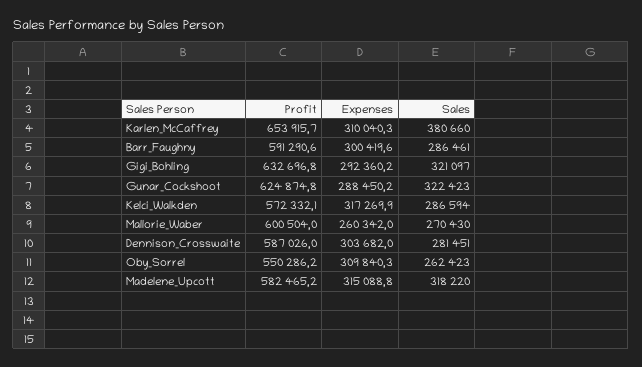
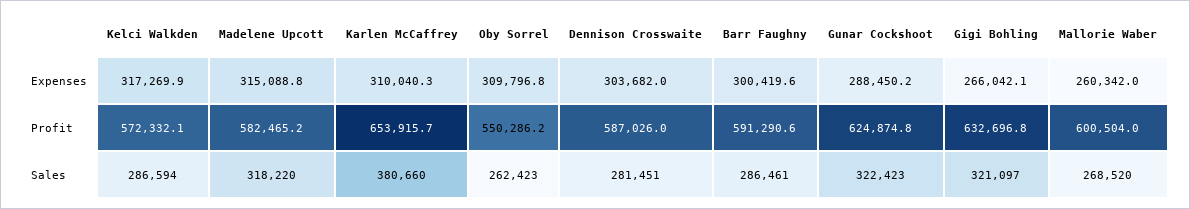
Expenses, Gigi_Bohling: 292360.2 -> 266042.1
Sales, Mallorie_Waber: 270430 -> 268520
Expenses, Oby_Sorrel: 309840.3 -> 309796.8

